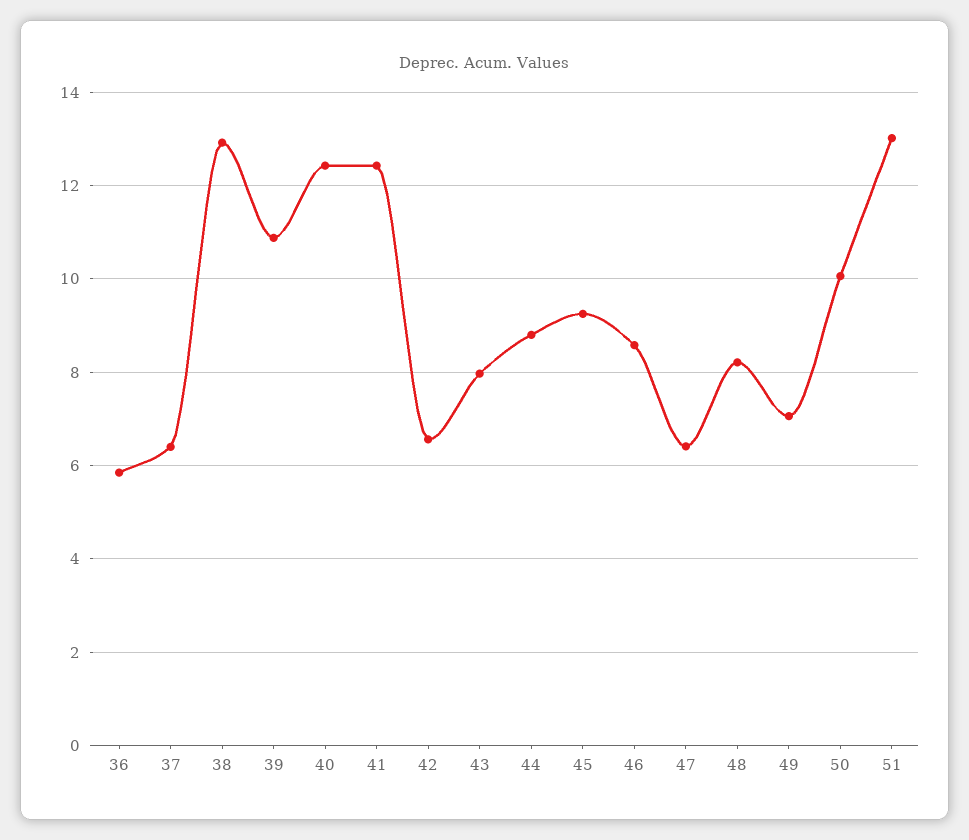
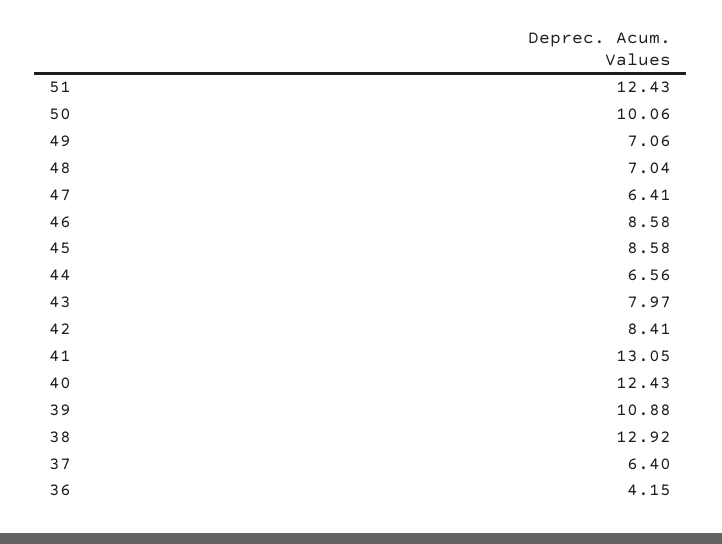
36: 5.8 -> 4.15
41: 12.4 -> 13.05
42: 6.6 -> 8.41
44: 8.8 -> 6.56
45: 9.2 -> 8.58
48: 8.2 -> 7.04
51: 13 -> 12.43

